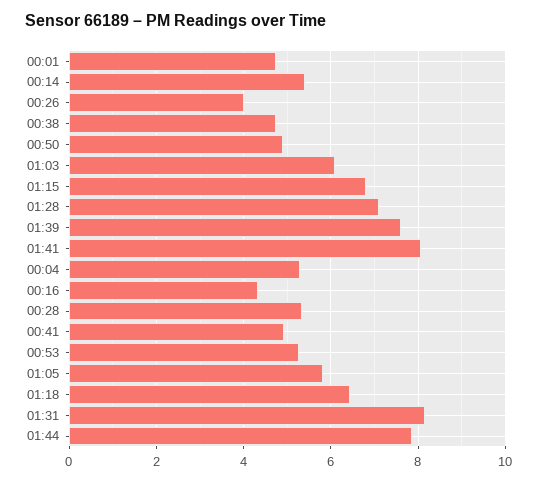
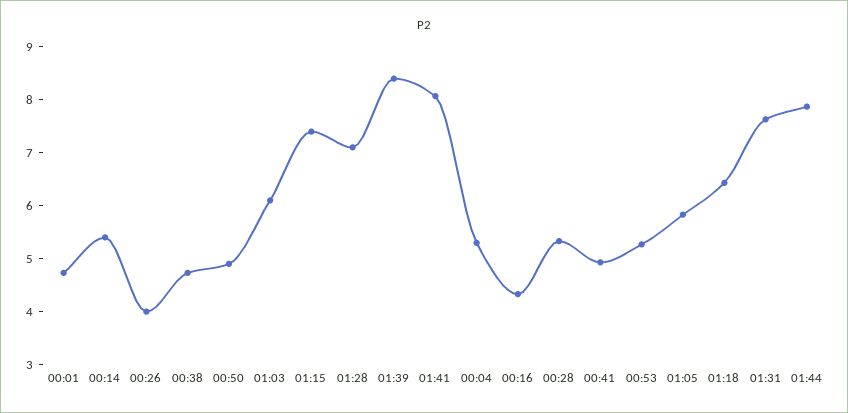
01:15: 6.8 -> 7.4
01:39: 7.6 -> 8.4
01:31: 8.2 -> 7.6

